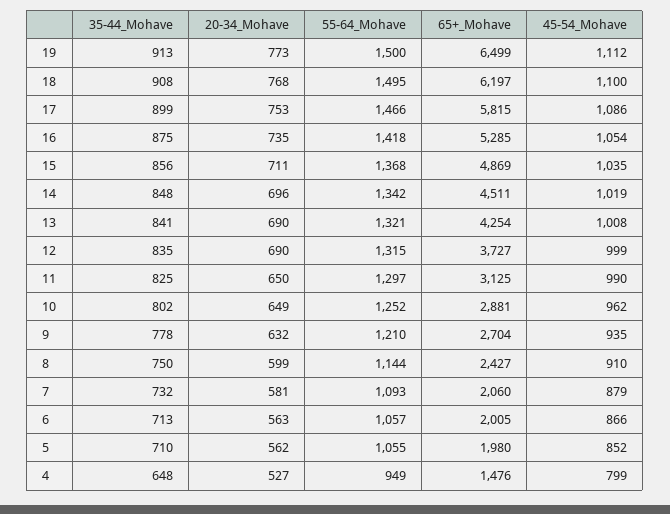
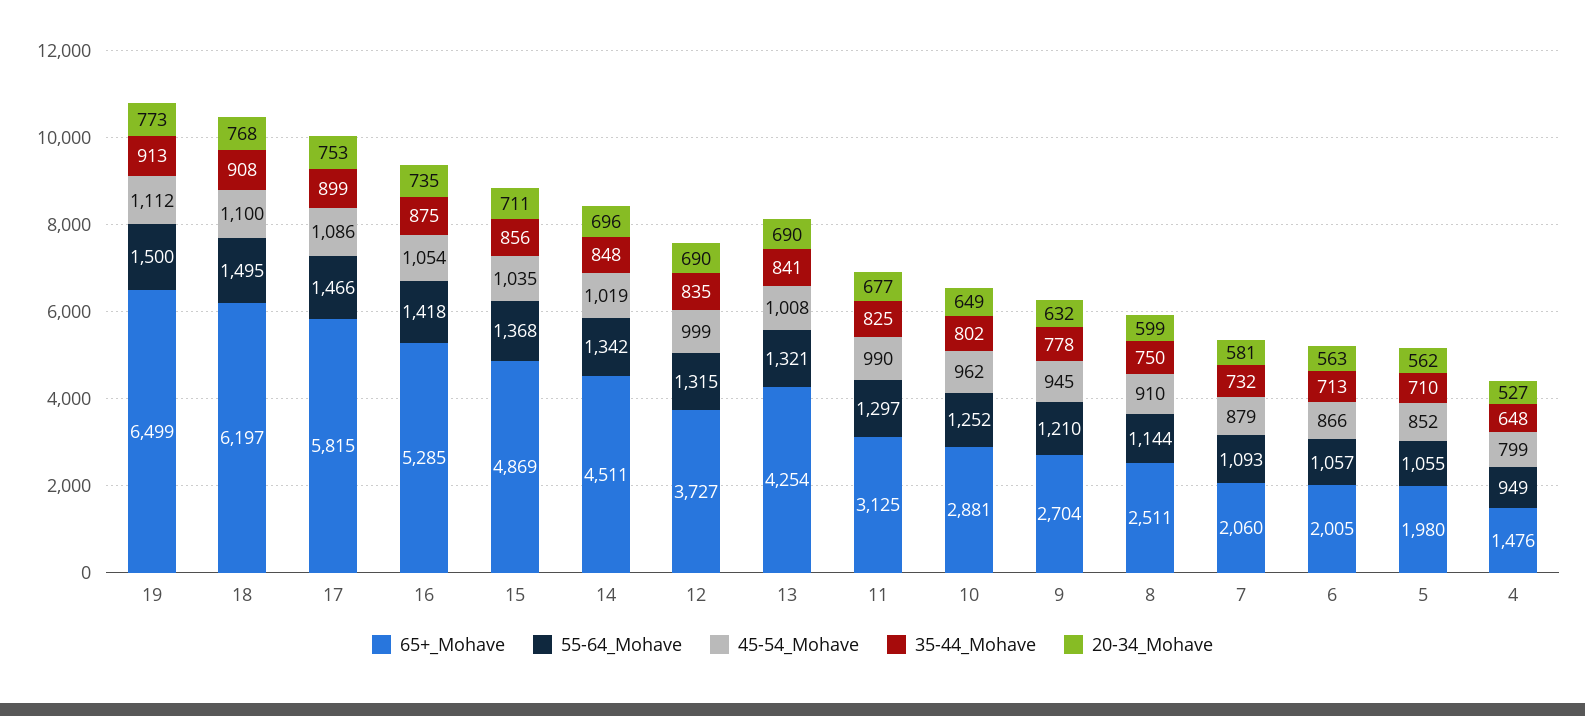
20-34_Mohave, 11: 650 -> 677
45-54_Mohave, 9: 935 -> 945
65+_Mohave, 8: 2427 -> 2511

